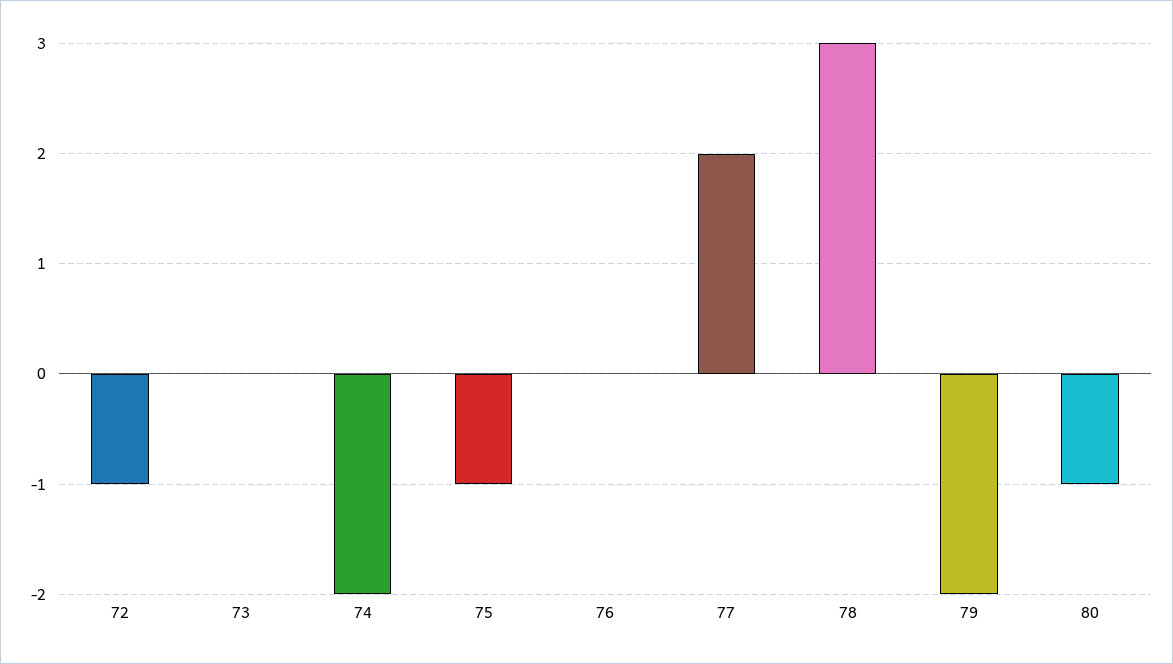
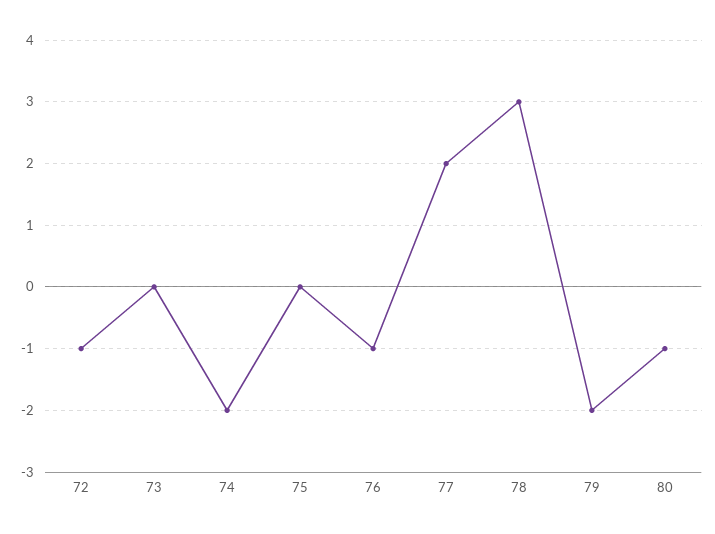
75: -1 -> 0
76: 0 -> -1

